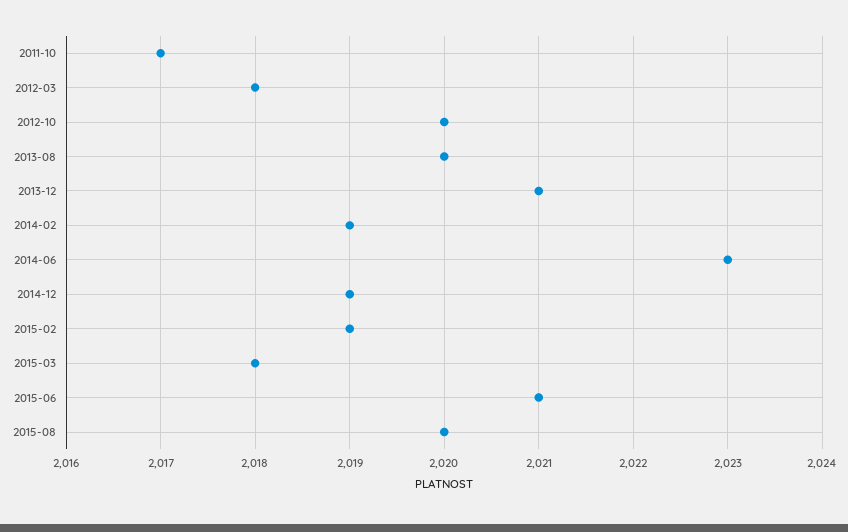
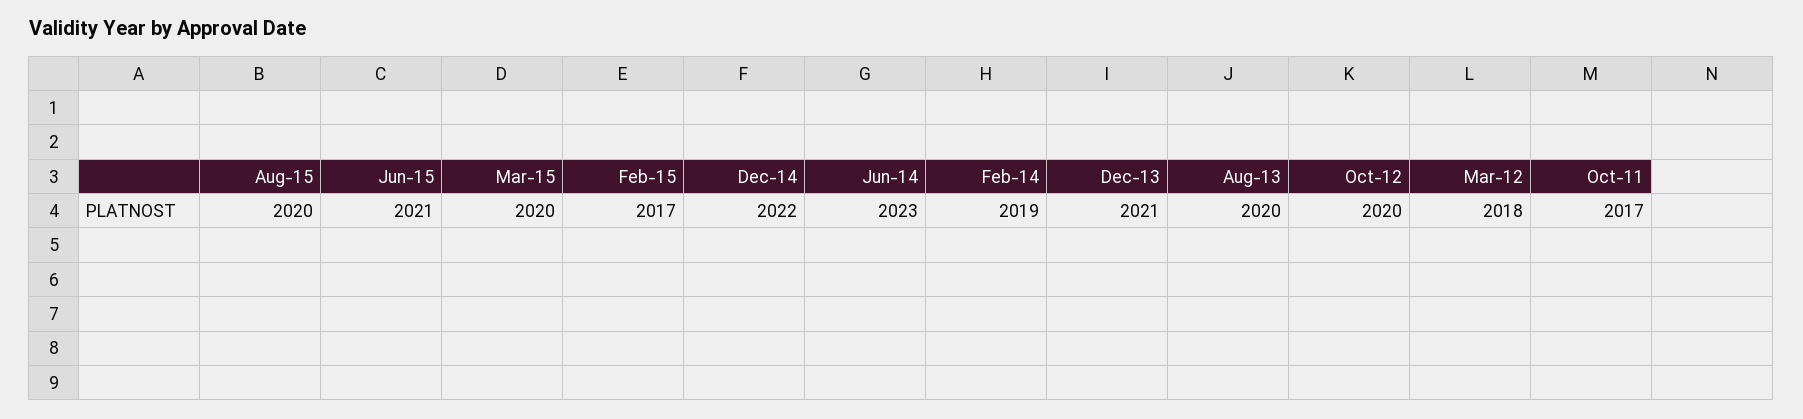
2014-12: 2019 -> 2022
2015-02: 2019 -> 2017
2015-03: 2018 -> 2020

